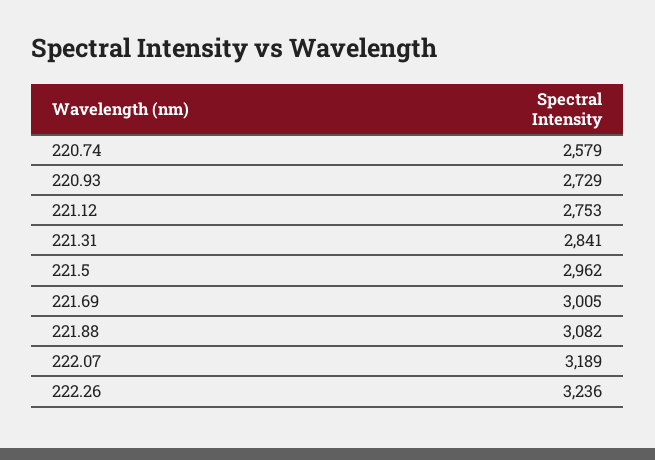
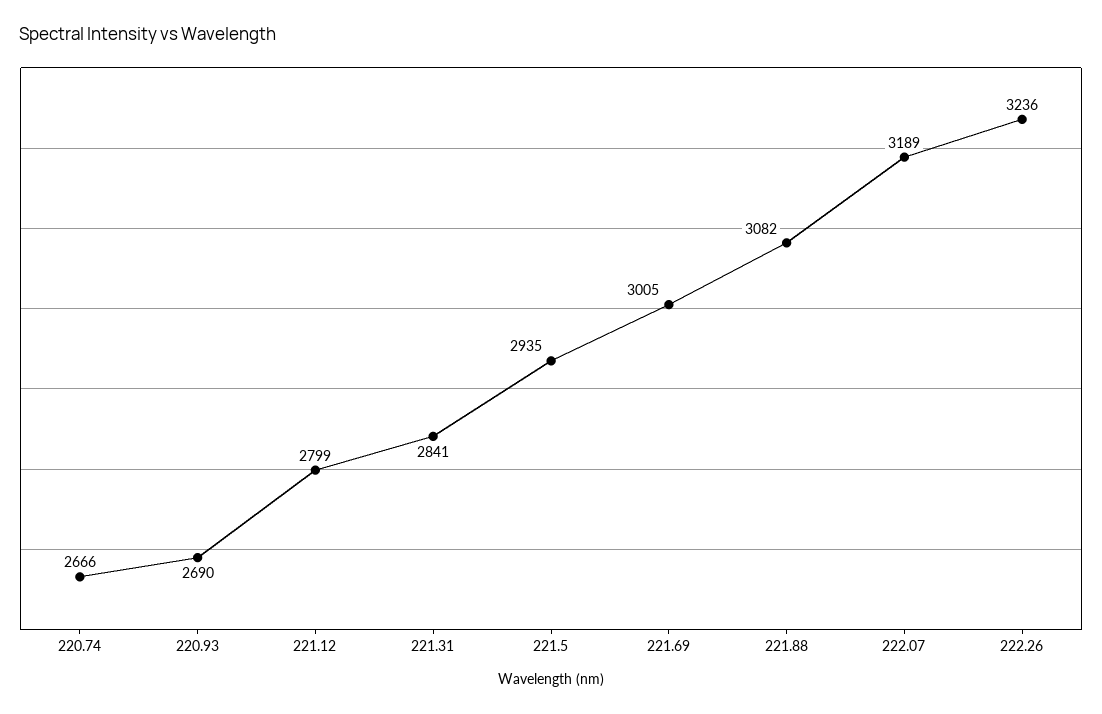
220.74: 2579 -> 2666
220.93: 2729 -> 2690
221.12: 2753 -> 2799
221.5: 2962 -> 2935

